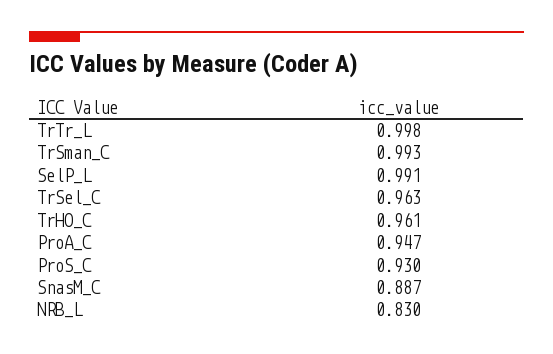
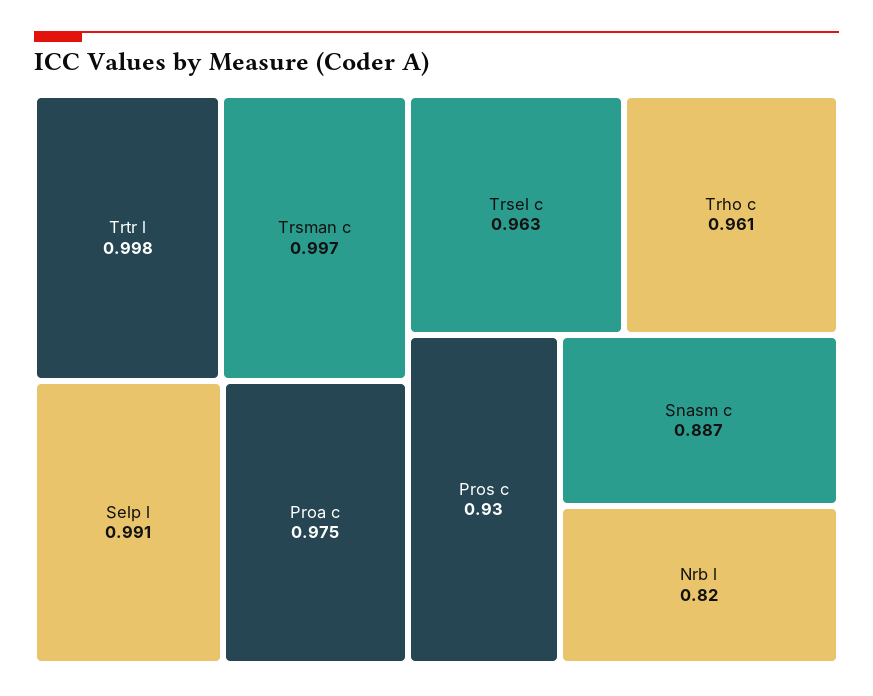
TrSman_C: 0.993 -> 0.997
ProA_C: 0.947 -> 0.975
NRB_L: 0.83 -> 0.82

